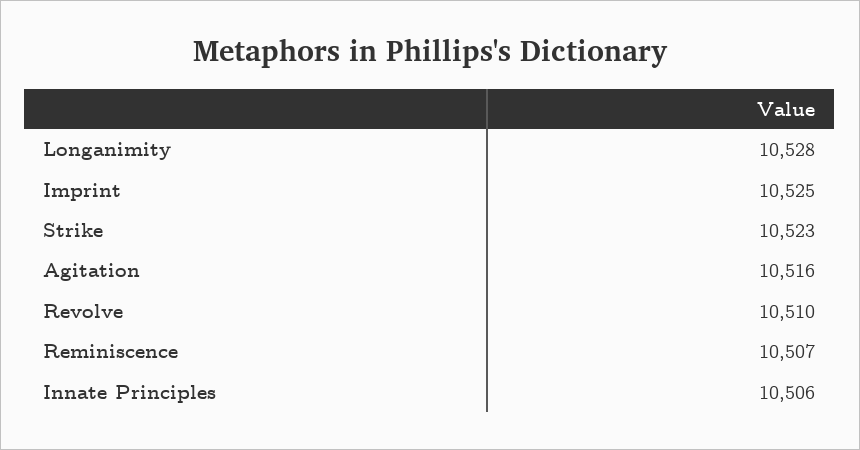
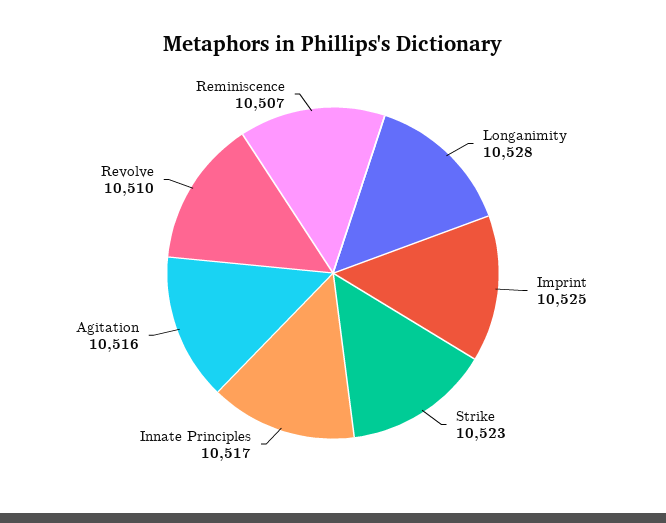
Innate Principles: 10506 -> 10517

